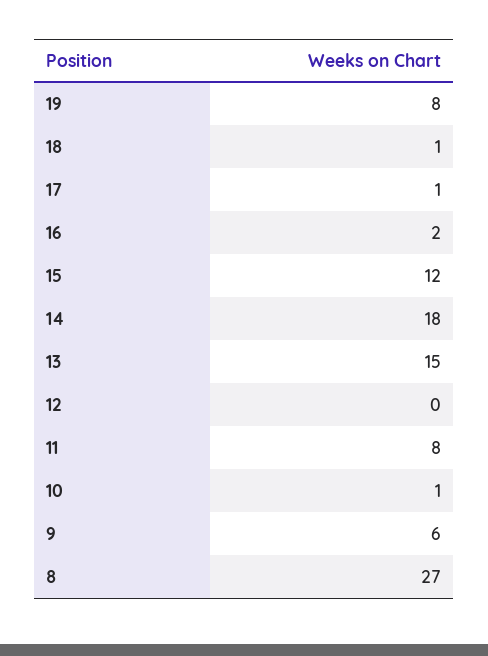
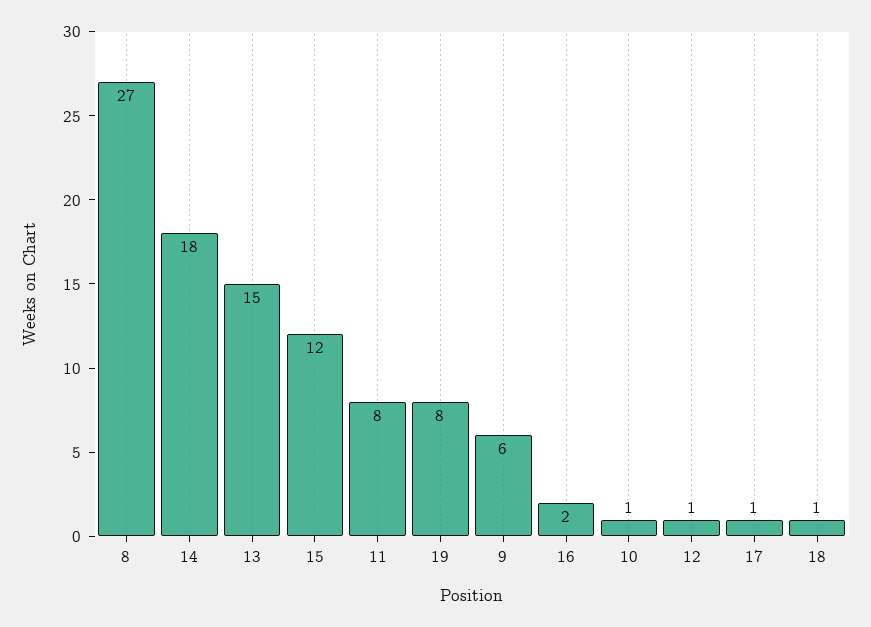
12: 0 -> 1

